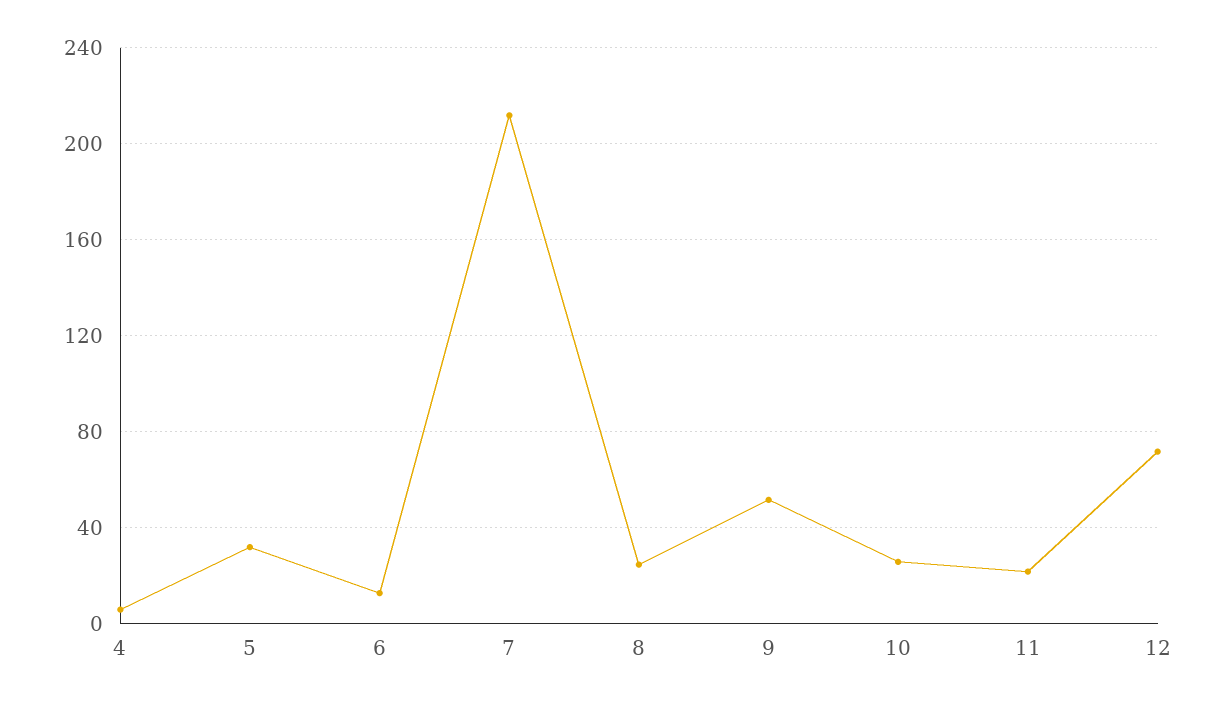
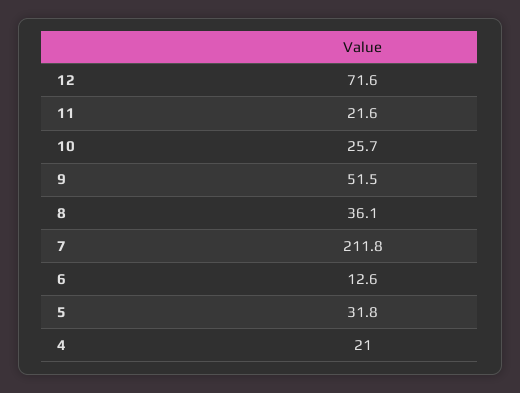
4: 5 -> 21
8: 25 -> 36.1

